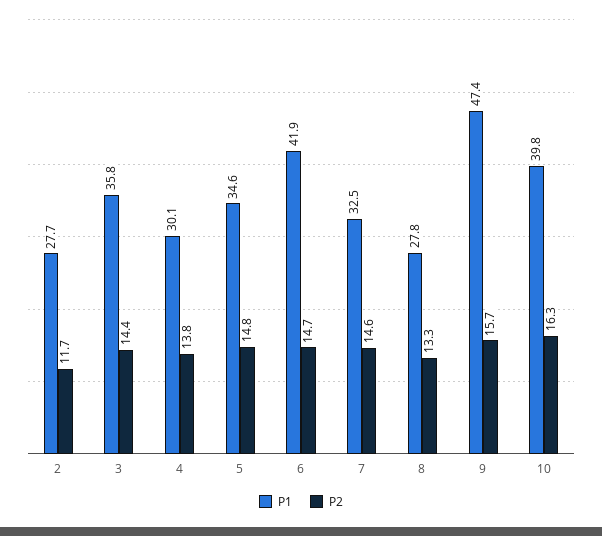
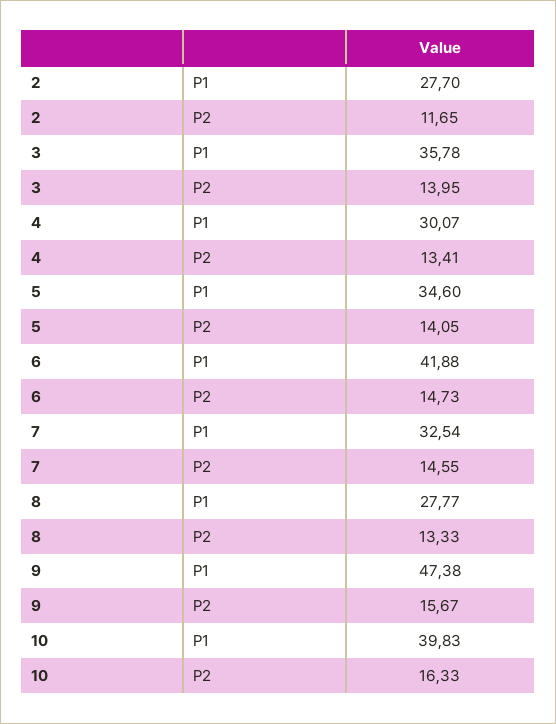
P2, 3: 14.4 -> 13.95
P2, 4: 13.8 -> 13.41
P2, 5: 14.8 -> 14.05

